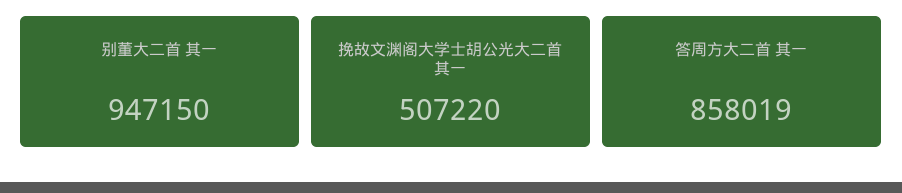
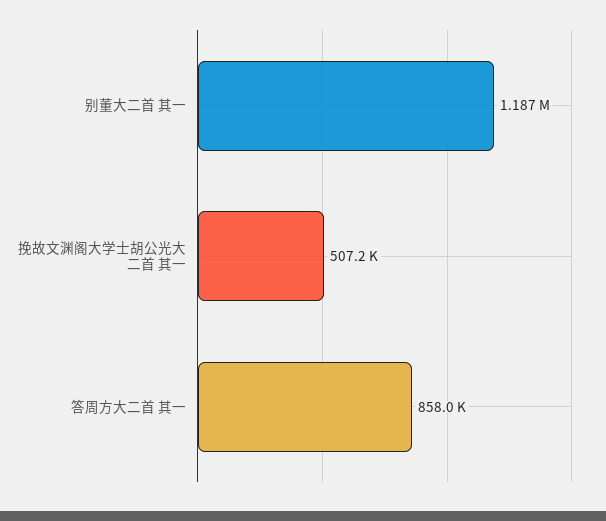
别董大二首 其一: 947150 -> 1187000

